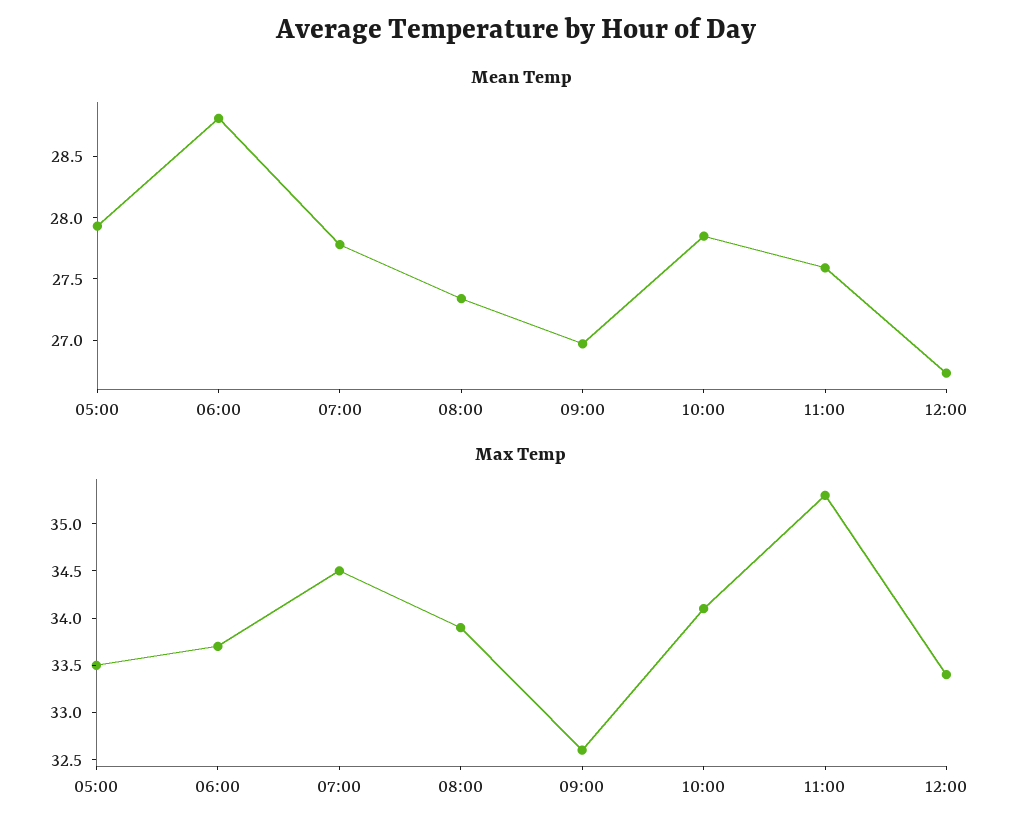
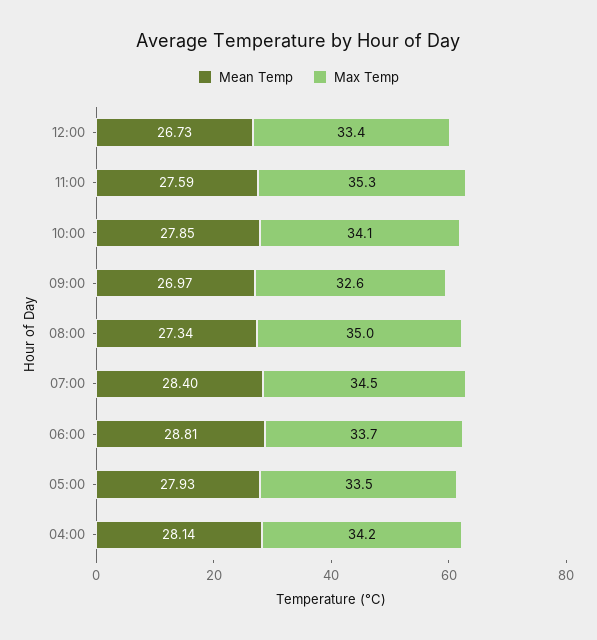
Mean Temp, 07:00: 27.8 -> 28.4
Max Temp, 08:00: 33.9 -> 35
Mean Temp, 04:00: none -> 28.14
Max Temp, 04:00: none -> 34.2

